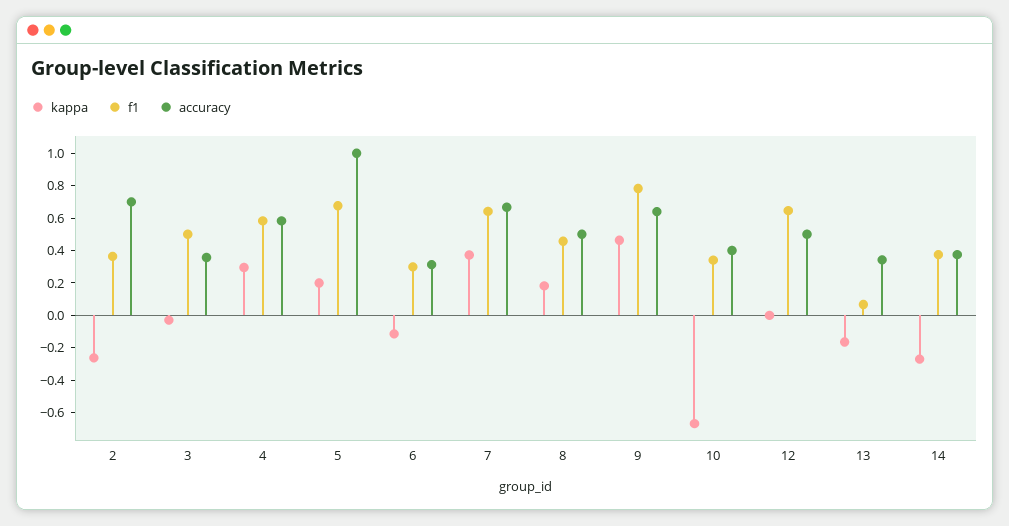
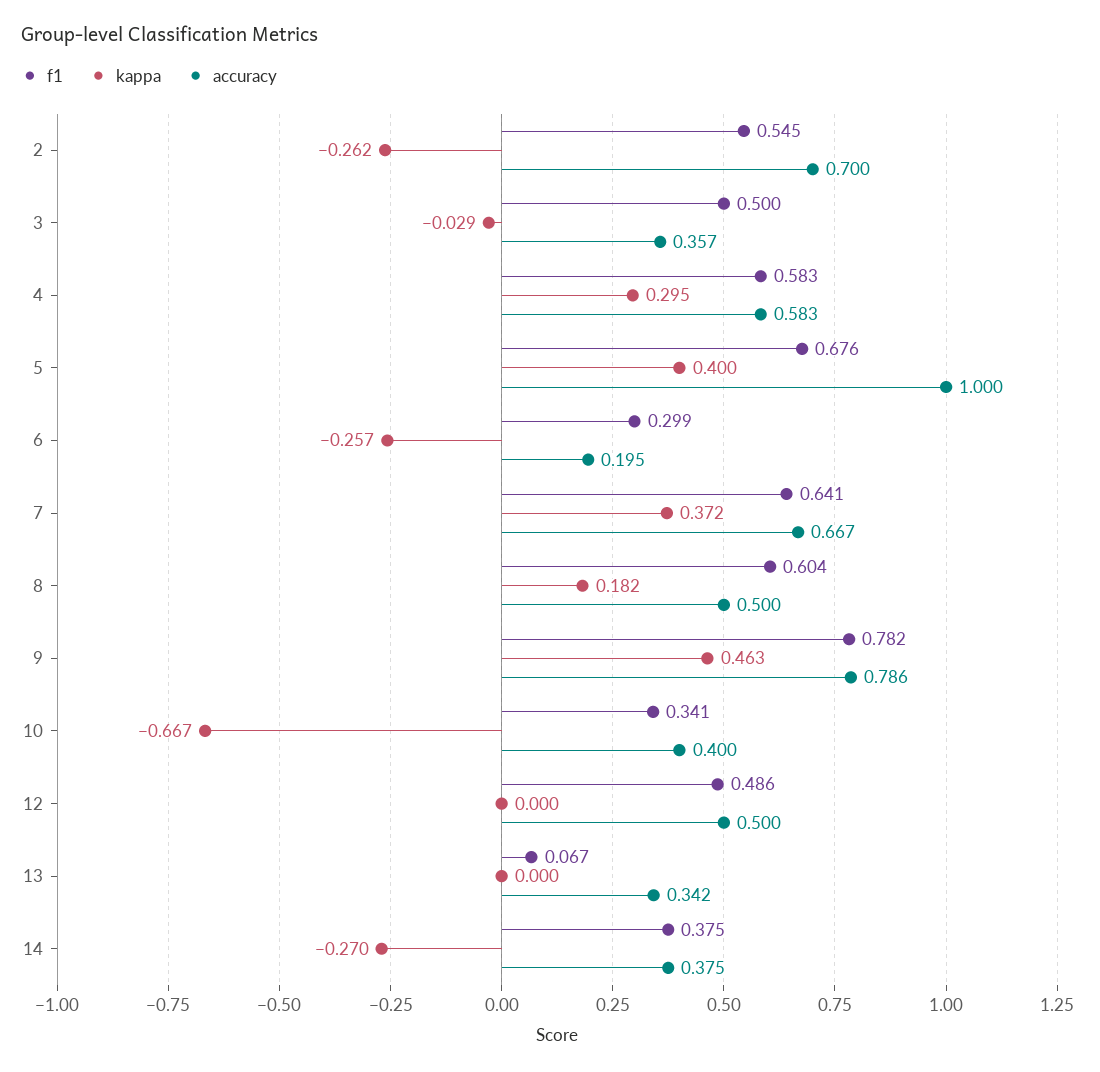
f1, 2: 0.35 -> 0.545
kappa, 5: 0.2 -> 0.4
kappa, 6: -0.1 -> -0.257
accuracy, 6: 0.3 -> 0.195
f1, 8: 0.45 -> 0.604
accuracy, 9: 0.65 -> 0.786
f1, 12: 0.65 -> 0.486
kappa, 13: -0.15 -> 0

